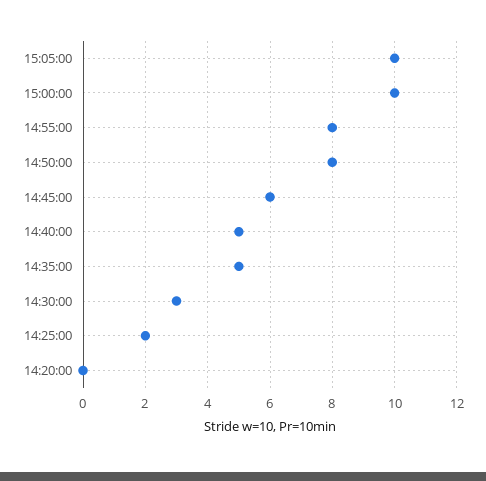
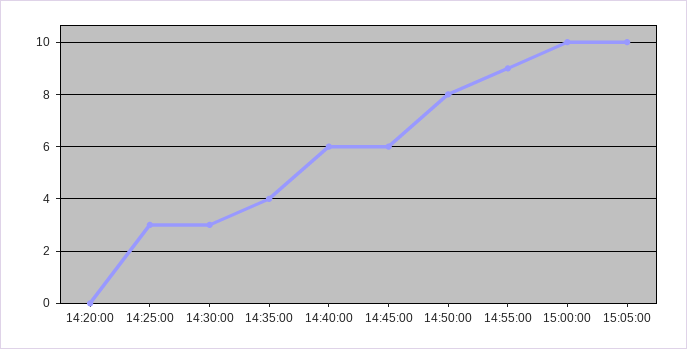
14:55:00: 8 -> 9
14:40:00: 5 -> 6
14:35:00: 5 -> 4
14:25:00: 2 -> 3

